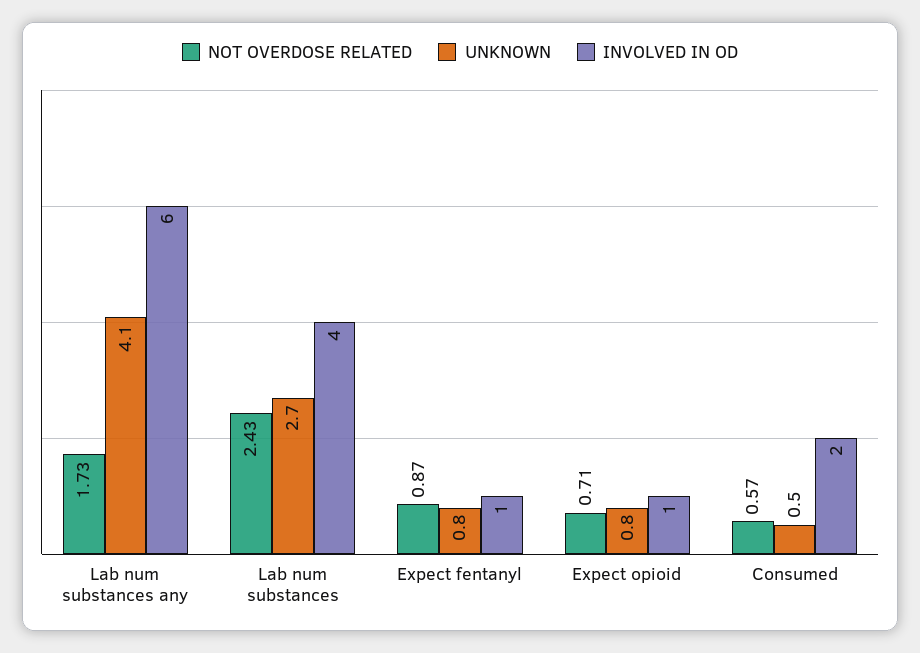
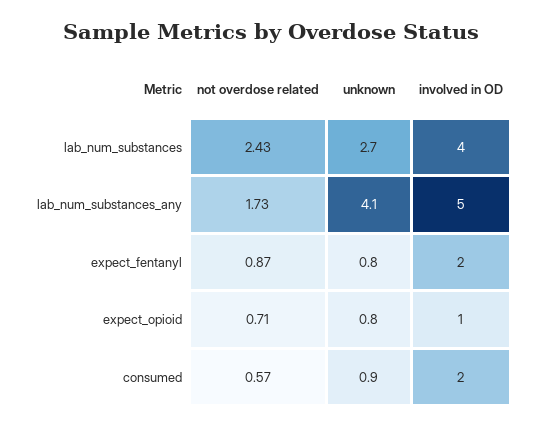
INVOLVED IN OD, Lab num substances any: 6 -> 5
INVOLVED IN OD, Expect fentanyl: 1 -> 2
UNKNOWN, Consumed: 0.5 -> 0.9

